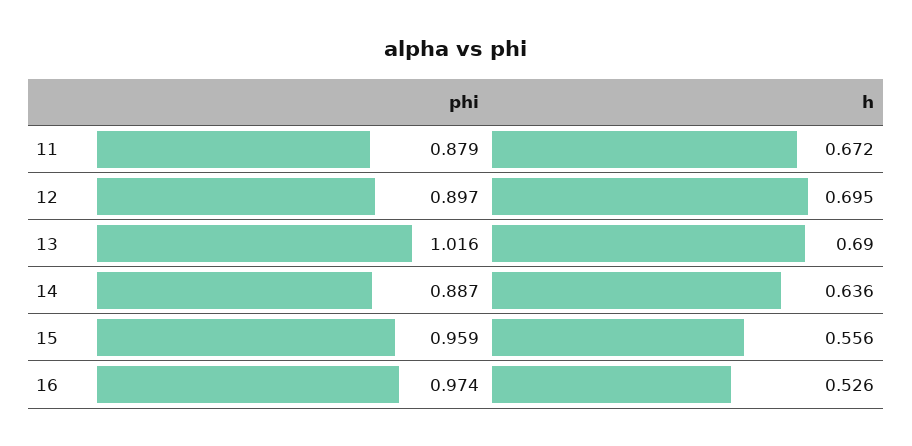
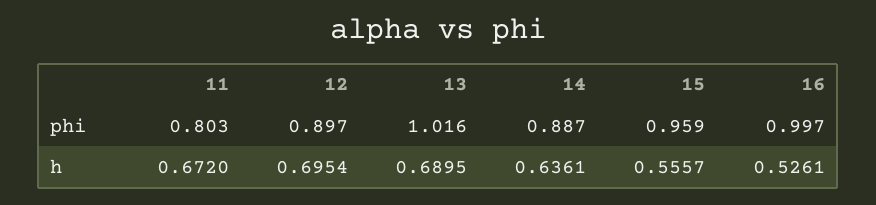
phi, 11: 0.879 -> 0.803
phi, 16: 0.974 -> 0.997

